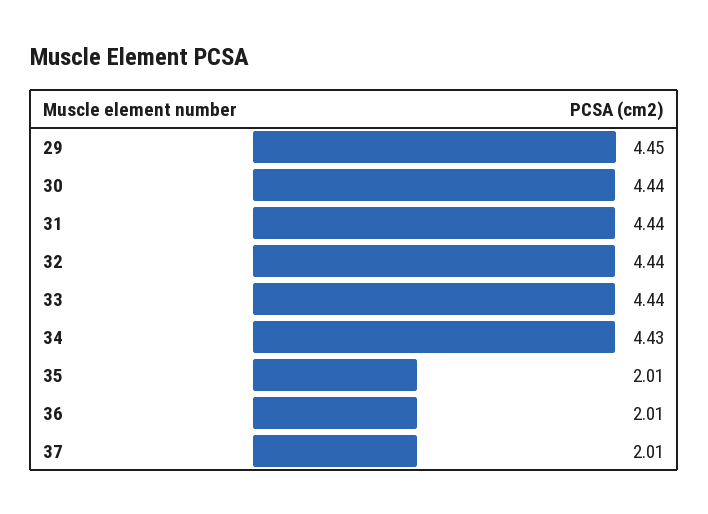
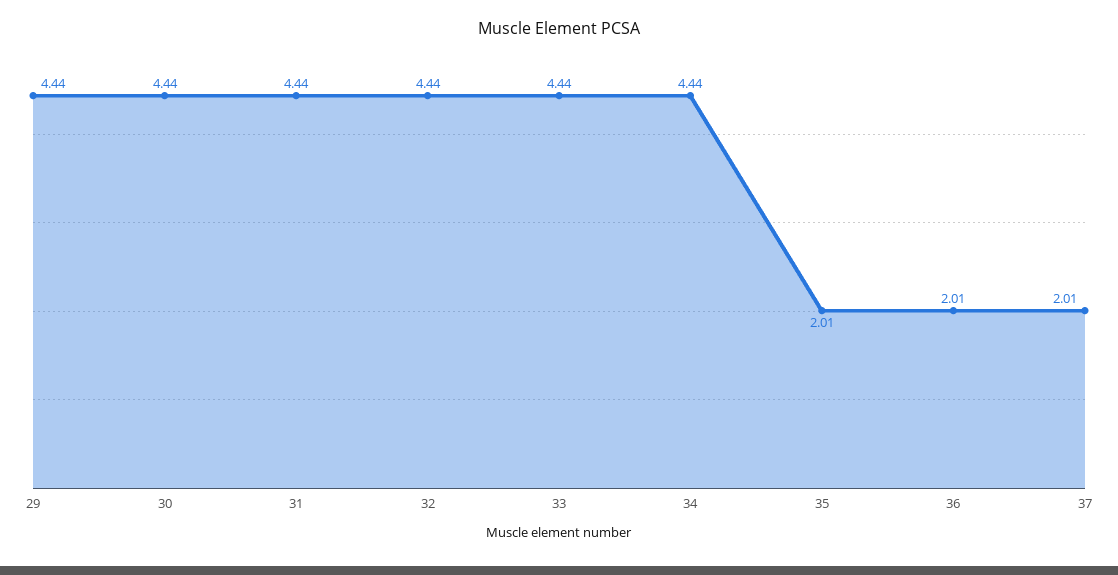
29: 4.45 -> 4.44
34: 4.43 -> 4.44

